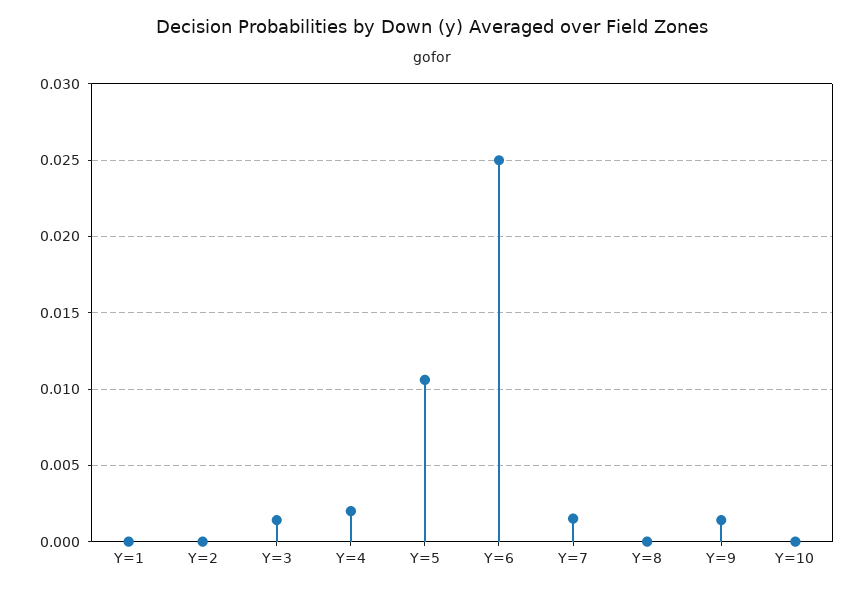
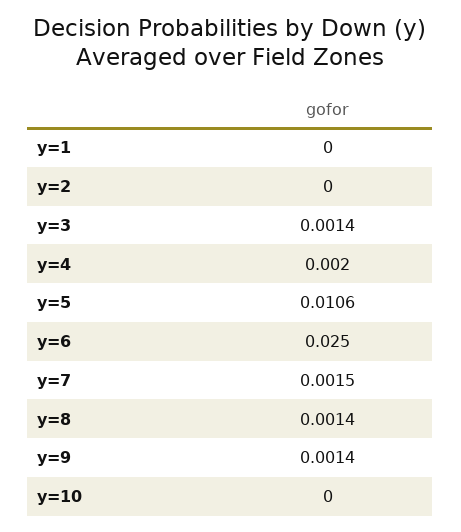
Y=8: 0 -> 0.0014

